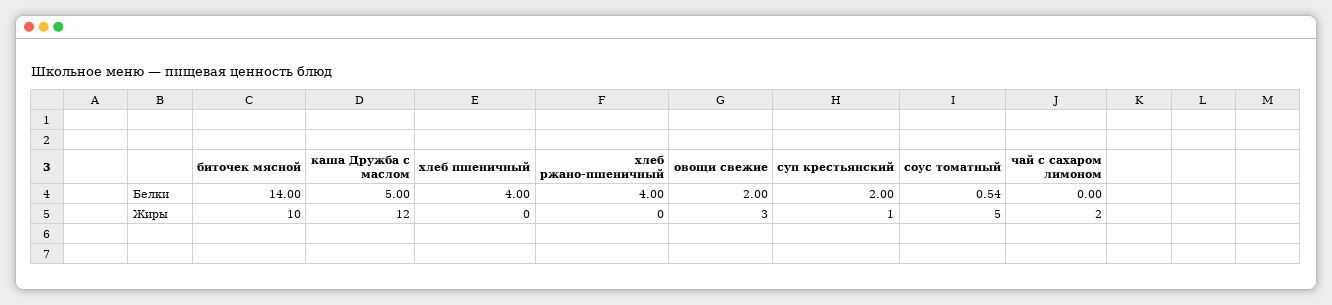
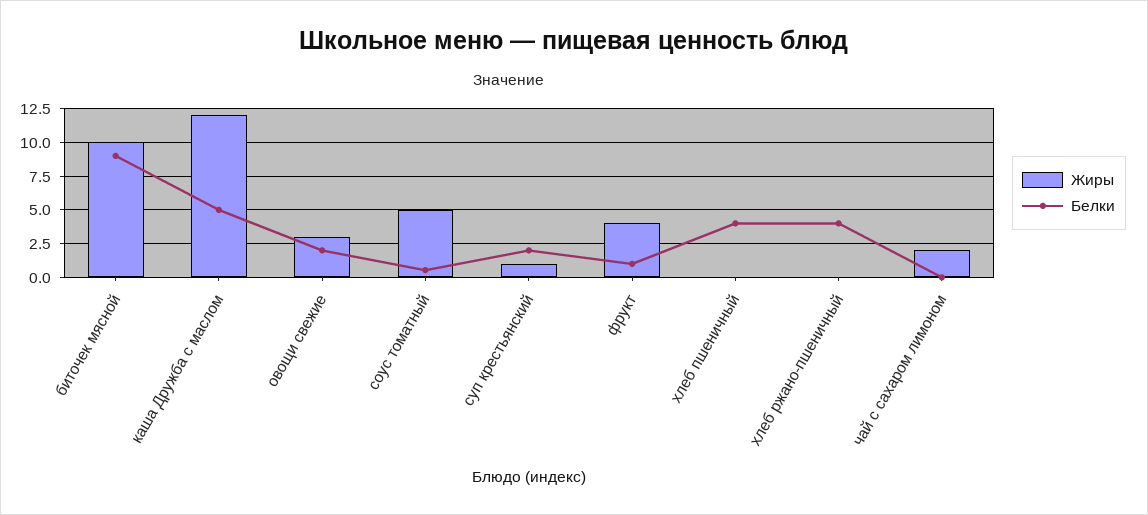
Белки, биточек мясной: 14 -> 9
Жиры, фрукт: none -> 4
Белки, фрукт: none -> 1

